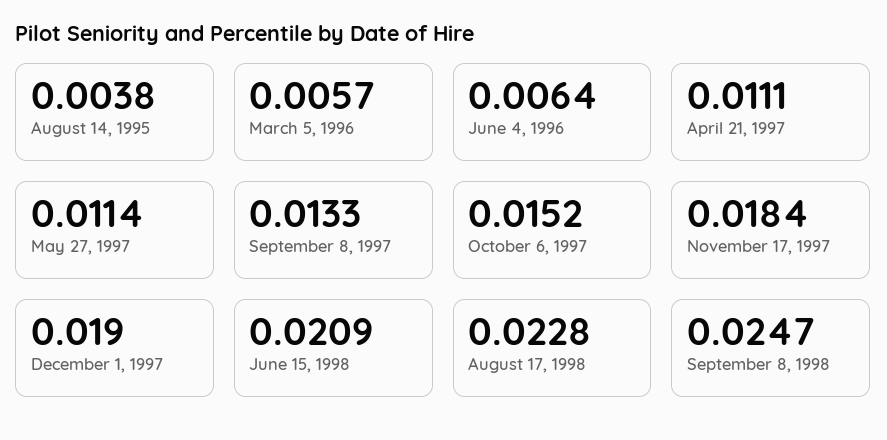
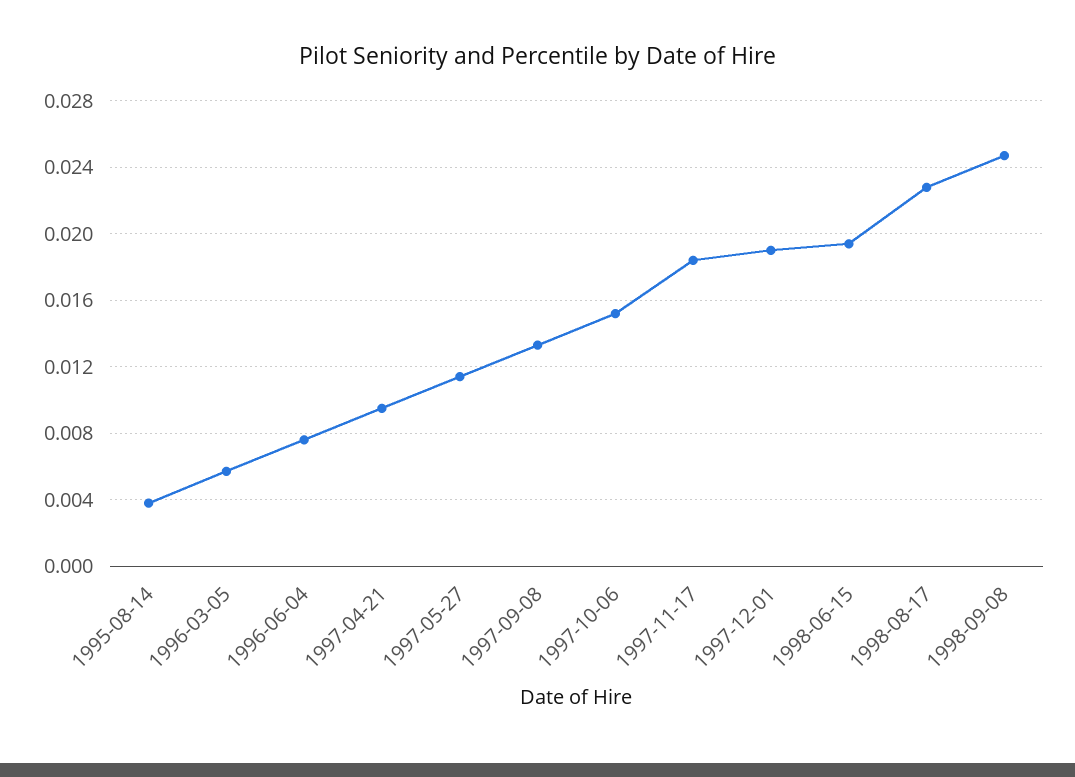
June 4, 1996: 0.0064 -> 0.0075
April 21, 1997: 0.0111 -> 0.0095
June 15, 1998: 0.0209 -> 0.0195

